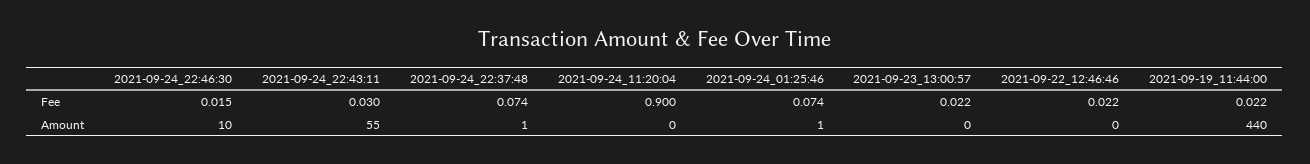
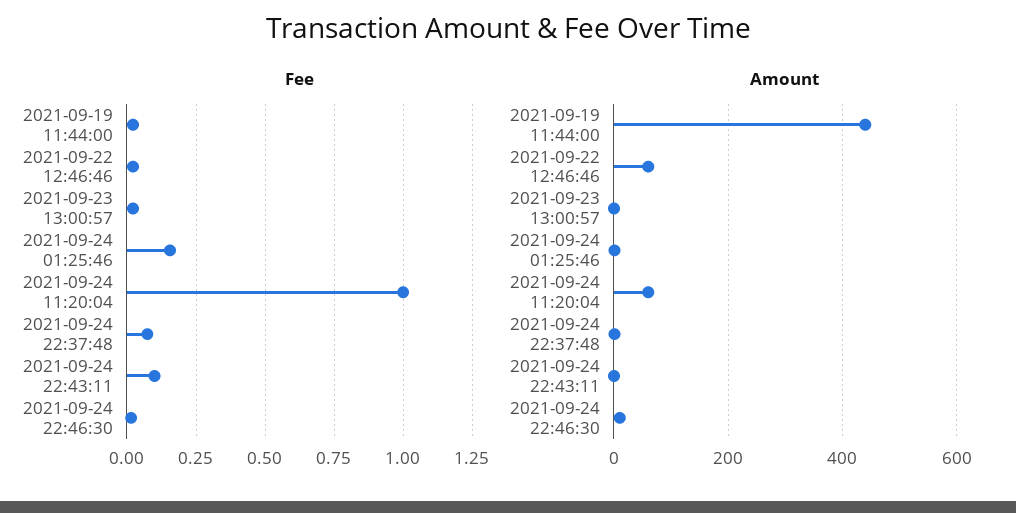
Fee, 2021-09-24_22:43:11: 0.03 -> 0.1
Fee, 2021-09-24_11:20:04: 0.9 -> 1
Fee, 2021-09-24_01:25:46: 0.074 -> 0.15
Amount, 2021-09-24_22:43:11: 55 -> 0
Amount, 2021-09-24_11:20:04: 0 -> 60
Amount, 2021-09-22_12:46:46: 0 -> 60

